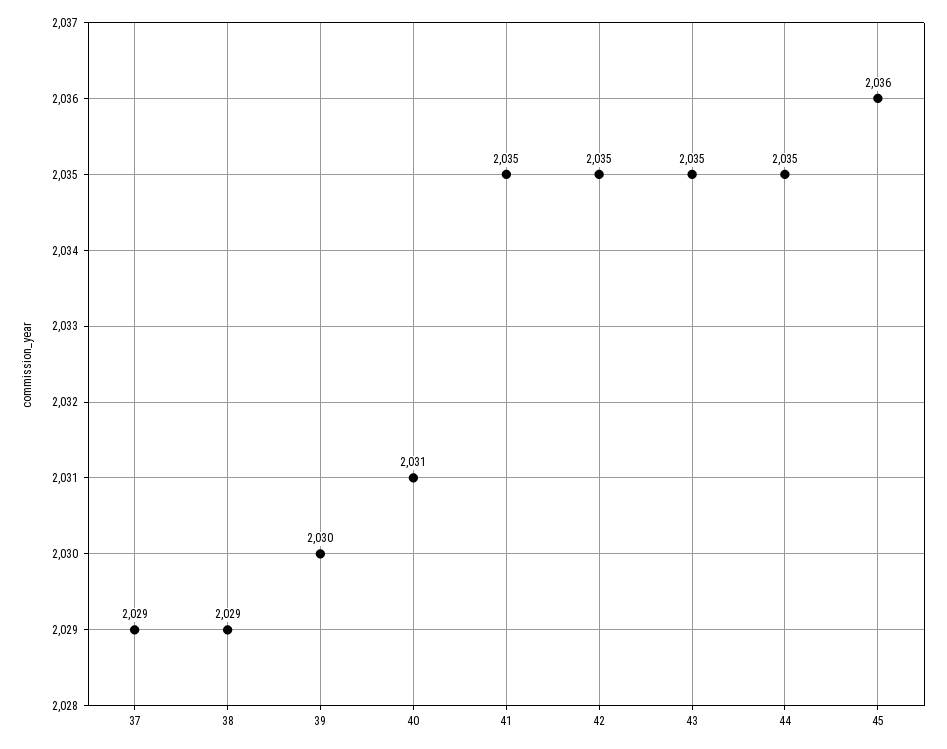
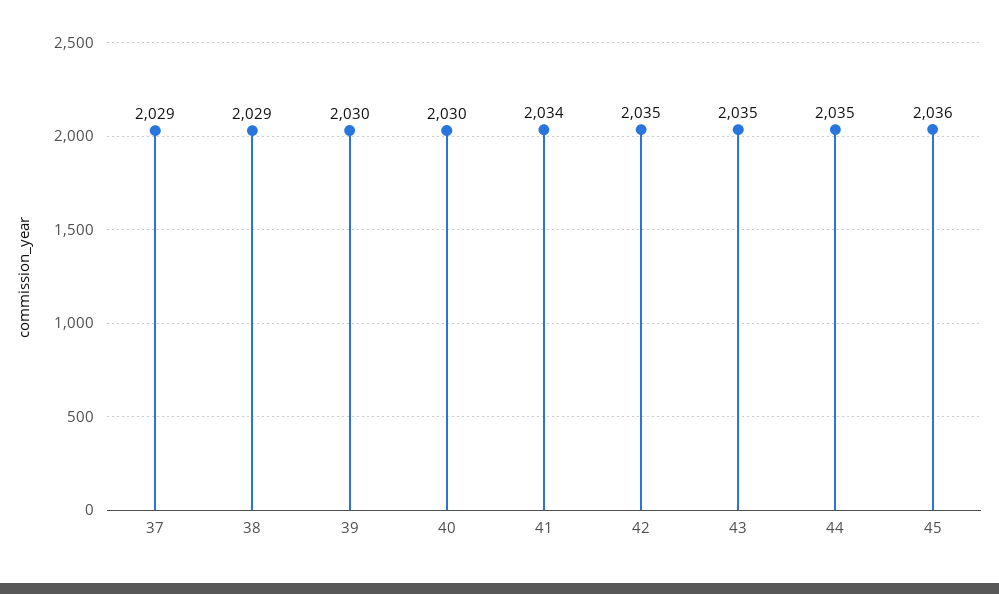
40: 2031 -> 2030
41: 2035 -> 2034

